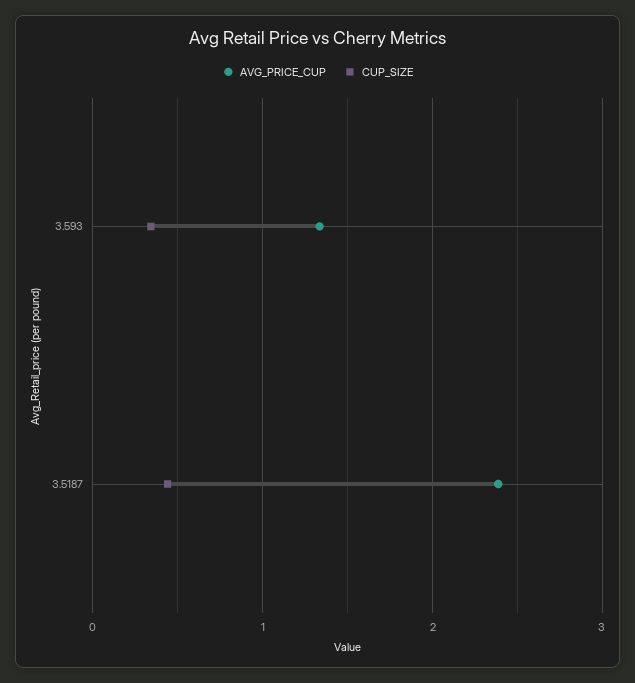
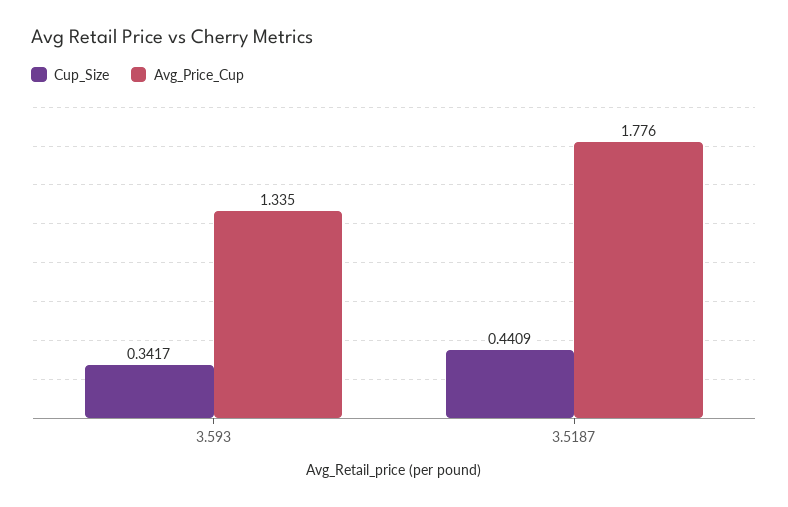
AVG_PRICE_CUP, 3.5187: 2.4 -> 1.776

